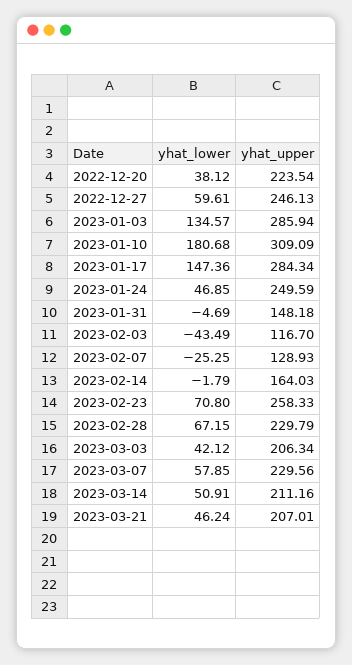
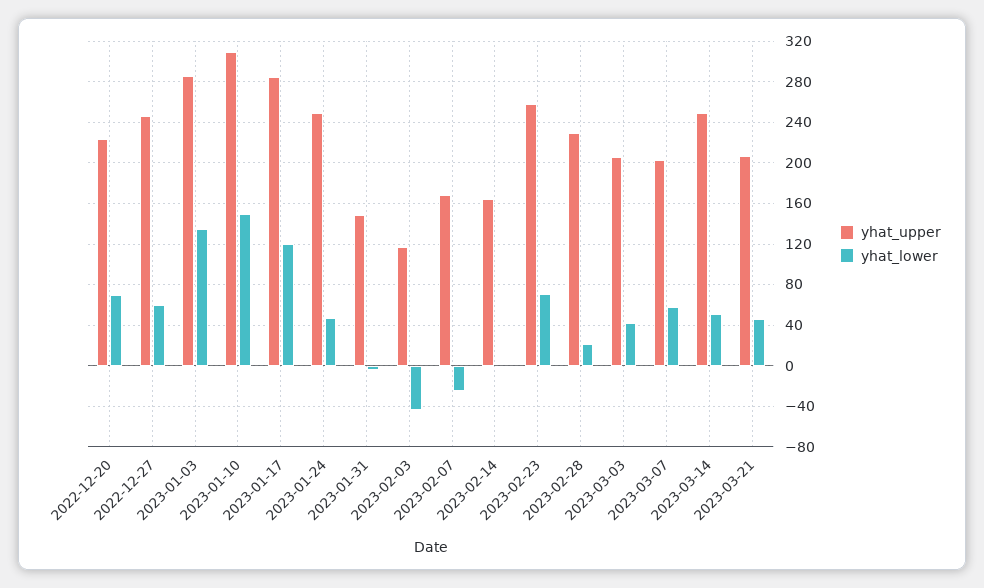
yhat_lower, 2022-12-20: 38.12 -> 70
yhat_lower, 2023-01-10: 180.68 -> 150
yhat_lower, 2023-01-17: 147.36 -> 120
yhat_upper, 2023-02-07: 128.93 -> 170
yhat_lower, 2023-02-28: 67.15 -> 20
yhat_upper, 2023-03-07: 229.56 -> 200
yhat_upper, 2023-03-14: 211.16 -> 250

